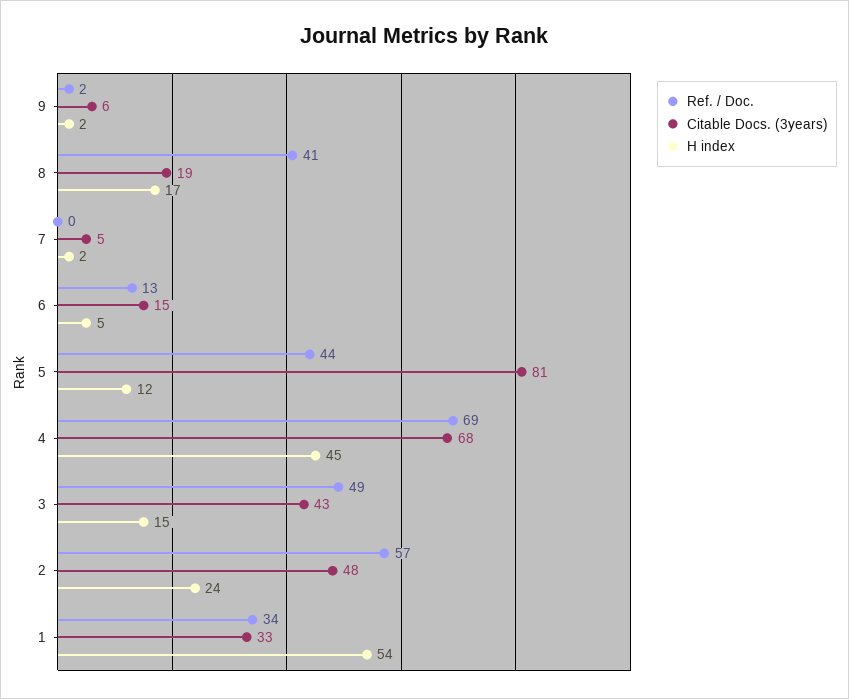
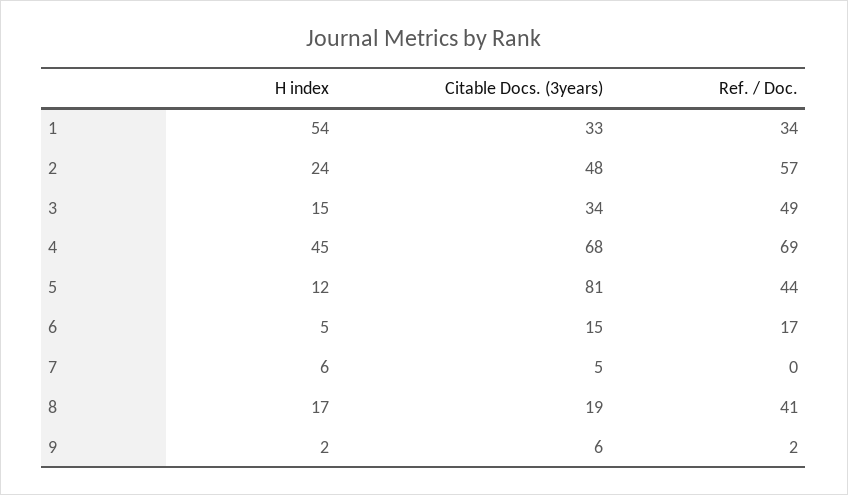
H index, 7: 2 -> 6
Ref. / Doc., 6: 13 -> 17
Citable Docs. (3years), 3: 43 -> 34

